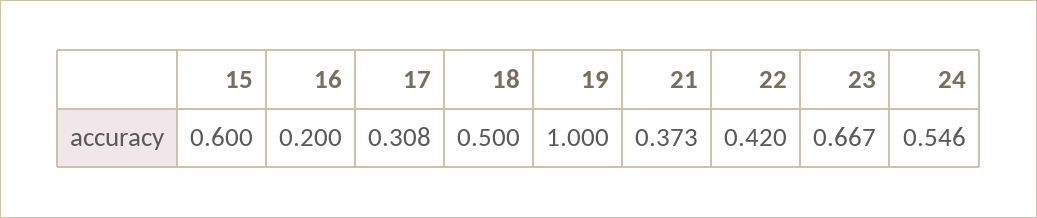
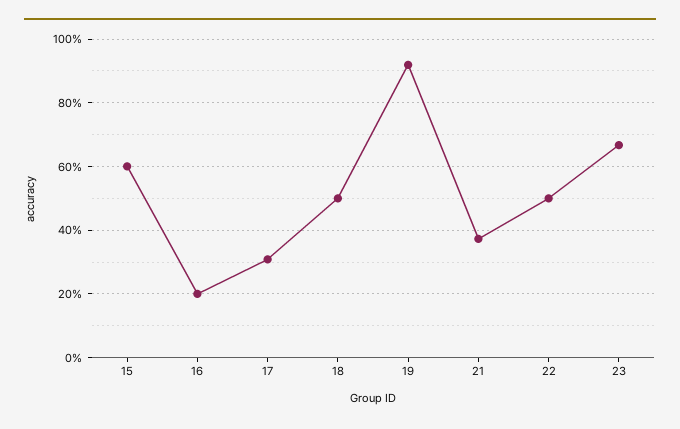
19: 1 -> 0.92
22: 0.42 -> 0.5
24: 0.546 -> none

